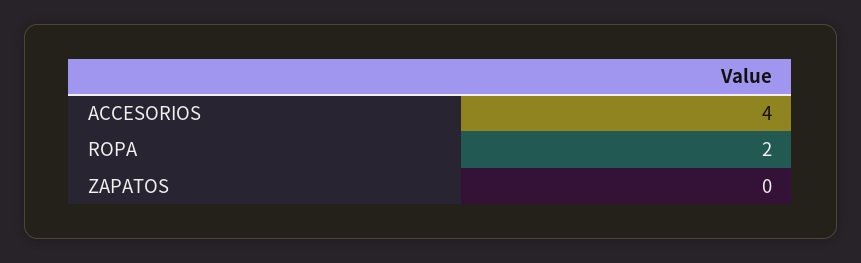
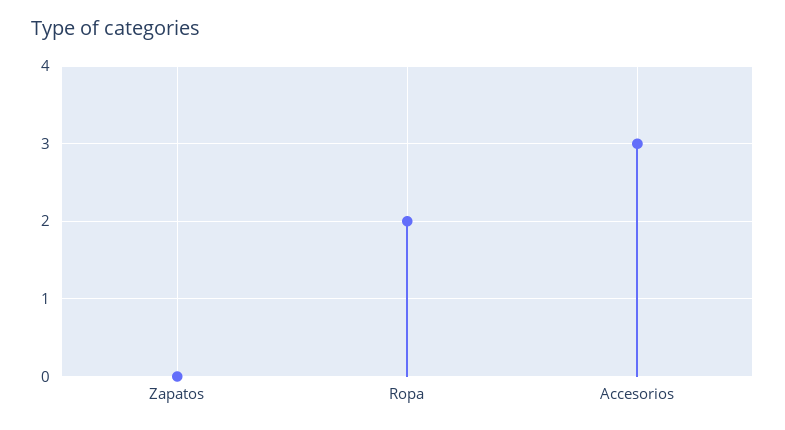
ACCESORIOS: 4 -> 3

